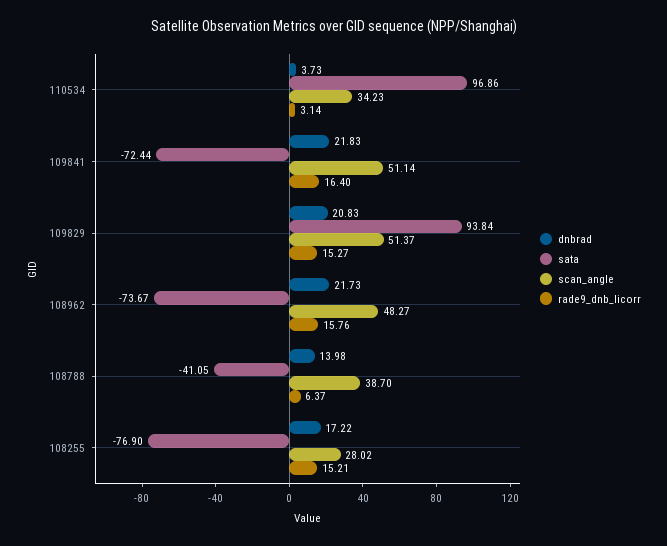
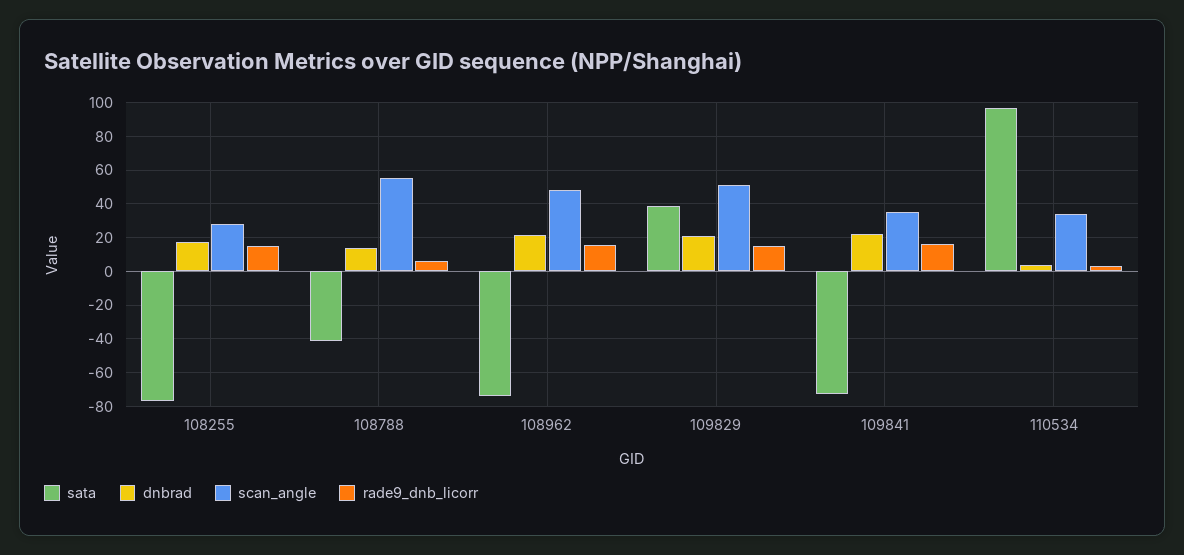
scan_angle, 109841: 51.14 -> 35
sata, 109829: 93.84 -> 40
scan_angle, 108788: 38.7 -> 55

